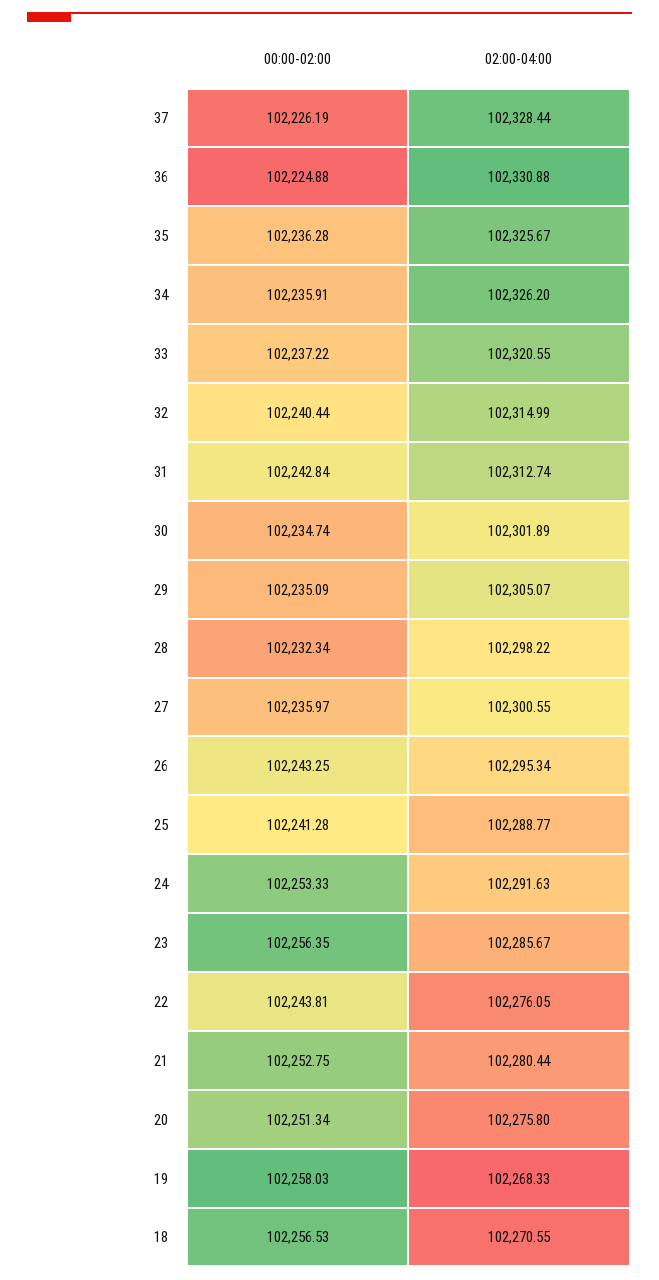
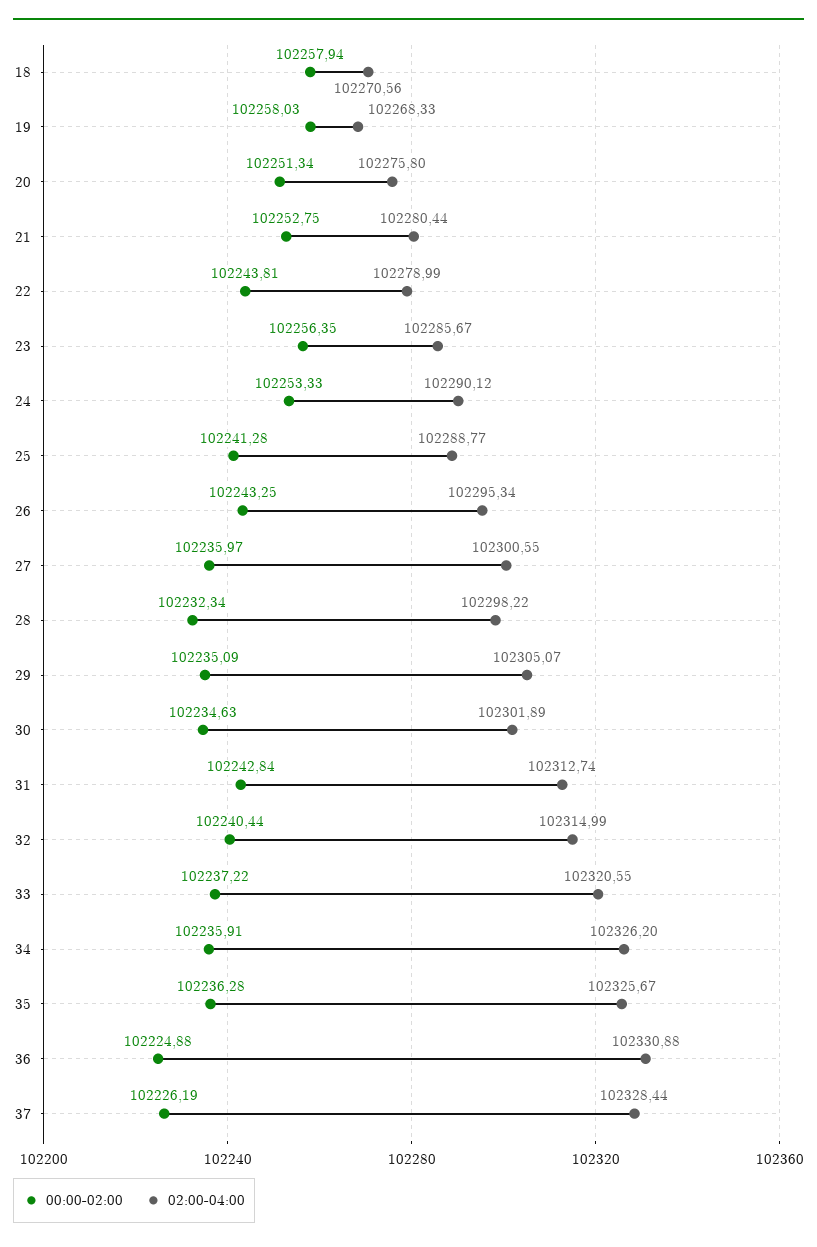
00:00-02:00, 30: 102234.74 -> 102234.63
02:00-04:00, 24: 102291.63 -> 102290.12
02:00-04:00, 22: 102276.05 -> 102278.99
00:00-02:00, 18: 102256.53 -> 102257.94
02:00-04:00, 18: 102270.55 -> 102270.56

